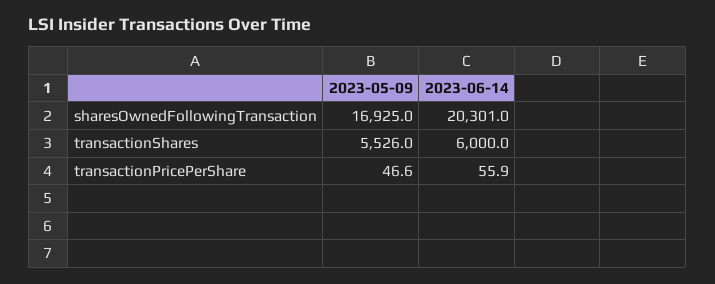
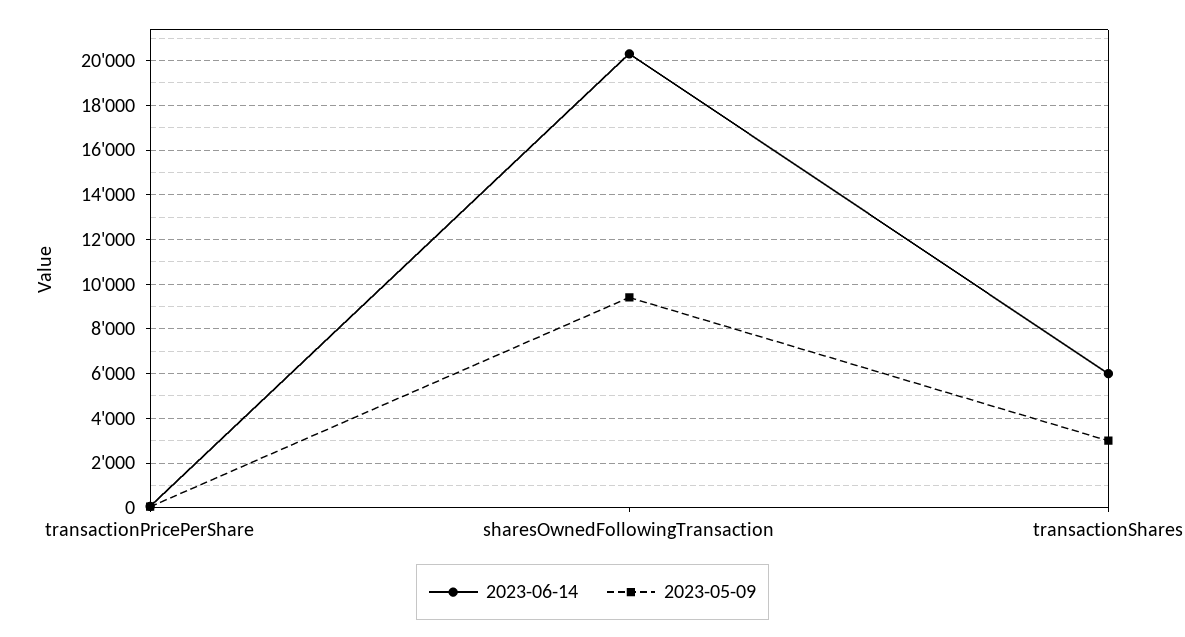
2023-05-09, sharesOwnedFollowingTransaction: 16925 -> 9500
2023-05-09, transactionShares: 5526 -> 3000

